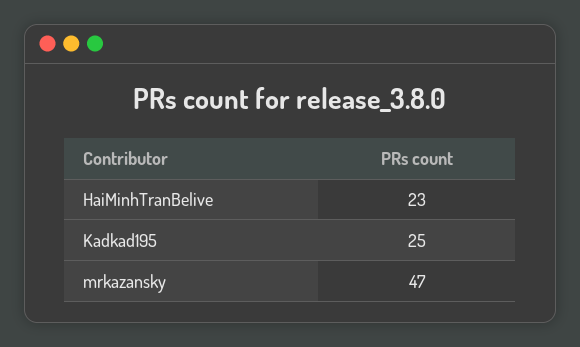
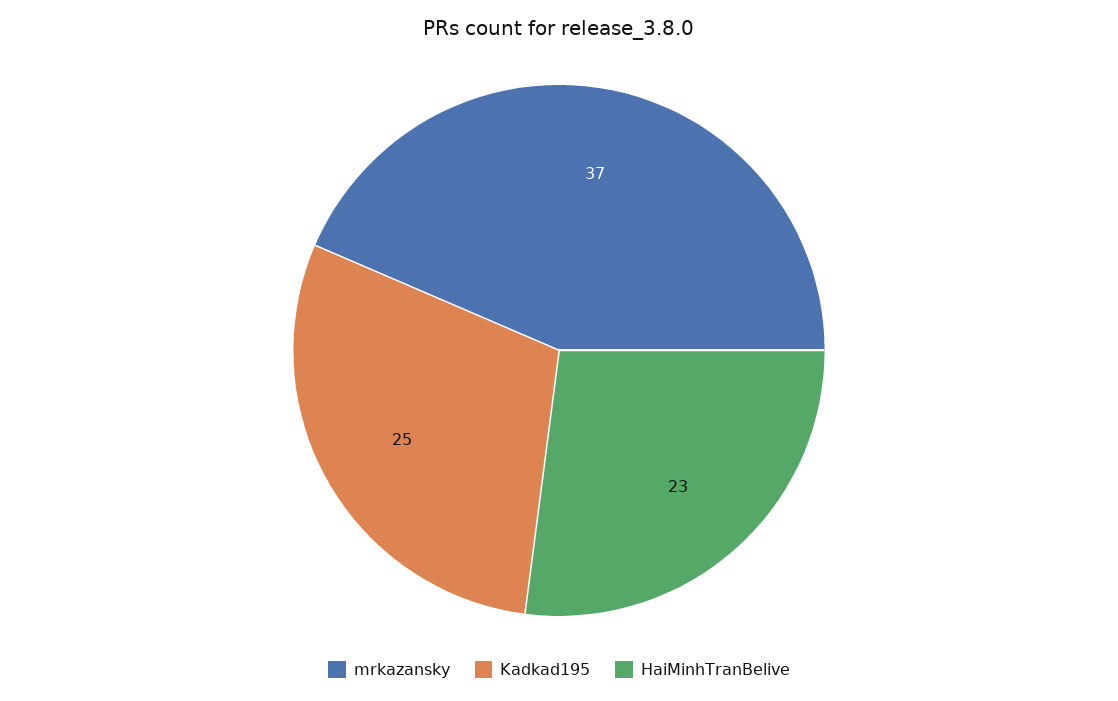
mrkazansky: 47 -> 37

